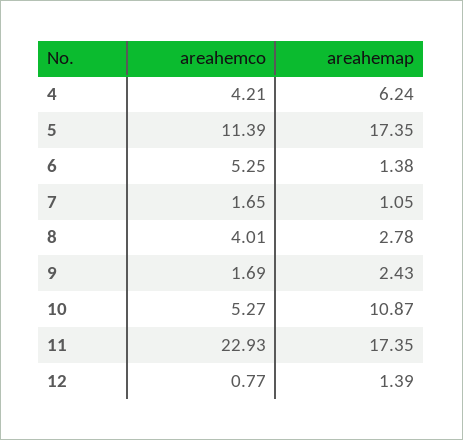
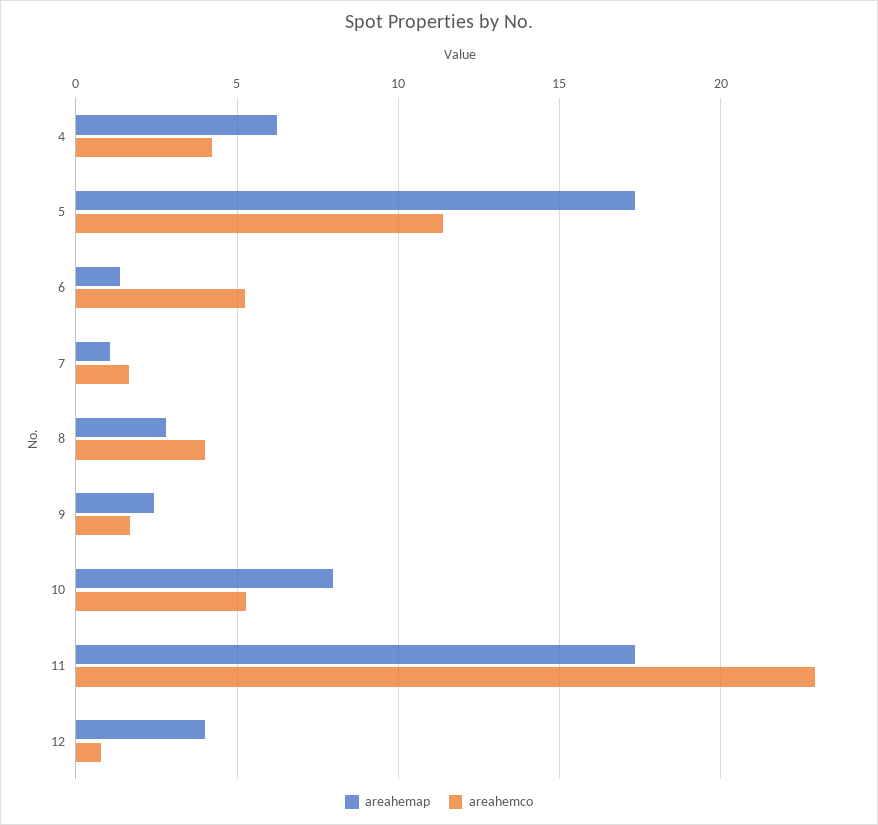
areahemap, 10: 10.87 -> 8
areahemap, 12: 1.39 -> 4

